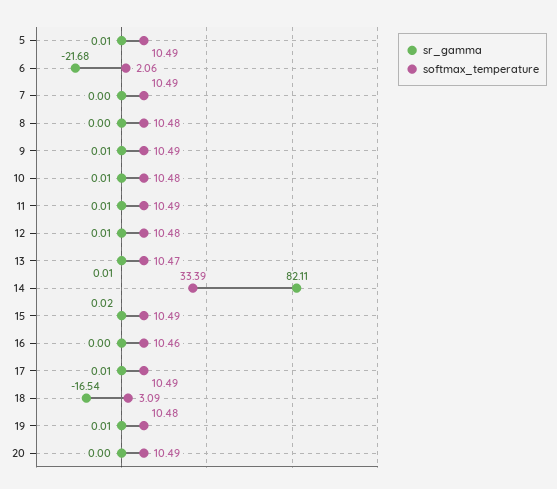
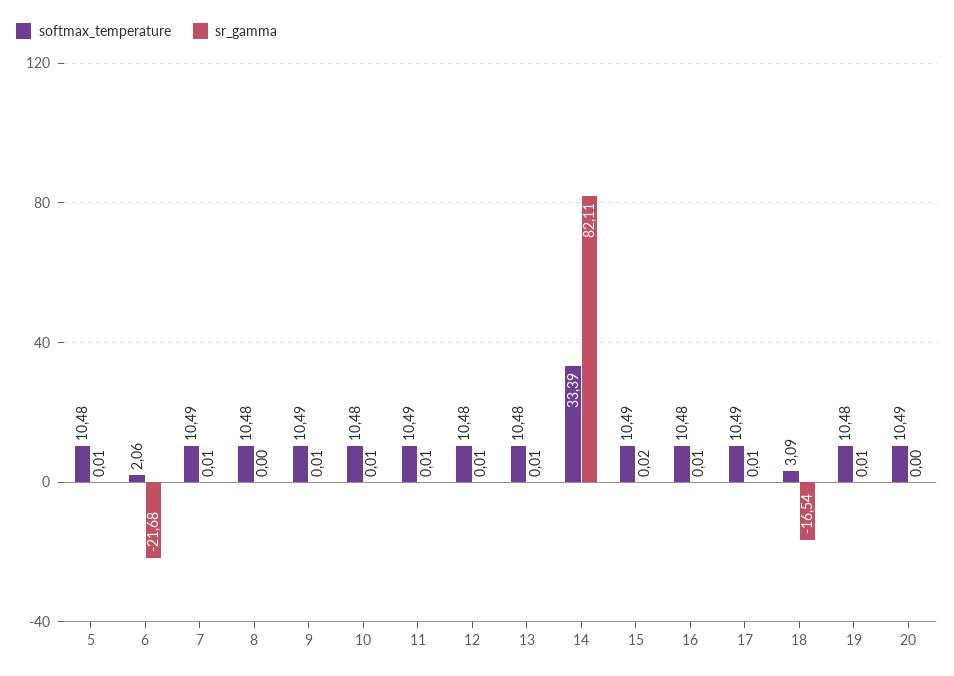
softmax_temperature, 5: 10.49 -> 10.48
sr_gamma, 7: 0 -> 0.01
softmax_temperature, 13: 10.47 -> 10.48
sr_gamma, 16: 0 -> 0.01
softmax_temperature, 16: 10.46 -> 10.48

